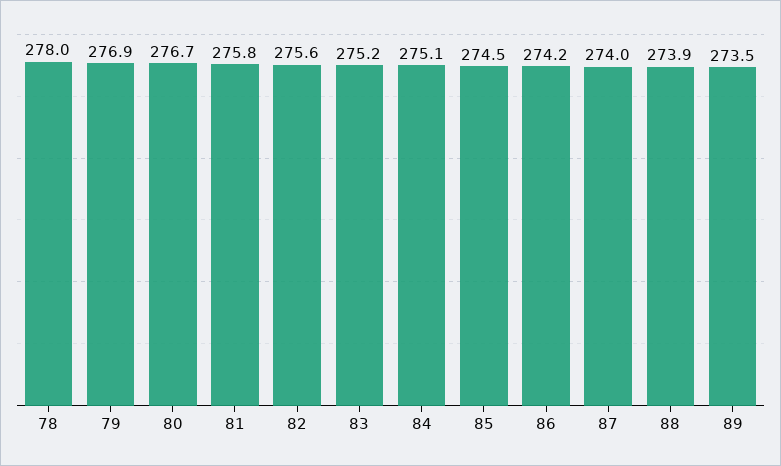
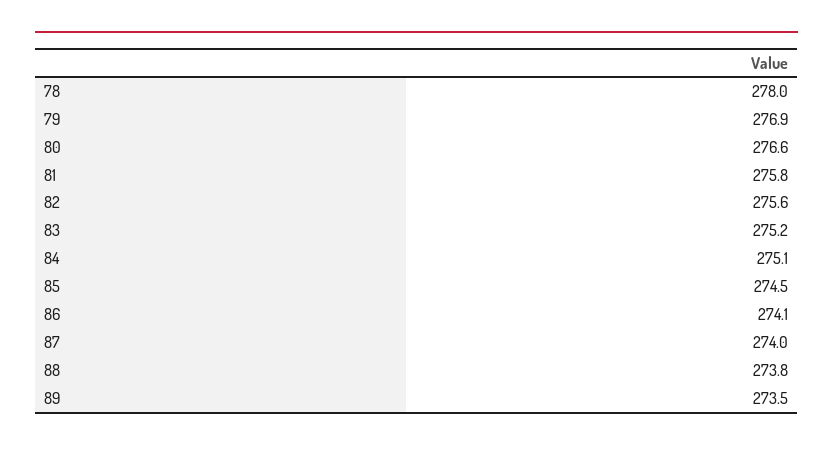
80: 276.7 -> 276.6
86: 274.2 -> 274.1
88: 273.9 -> 273.8

